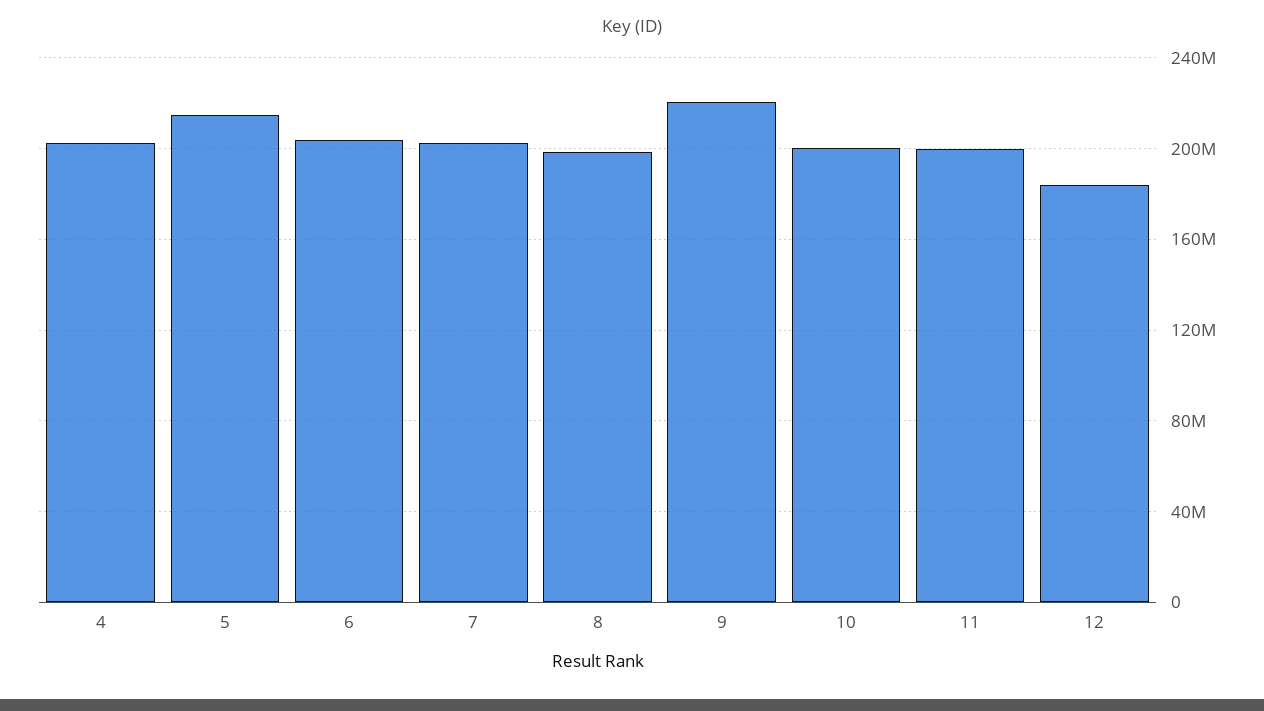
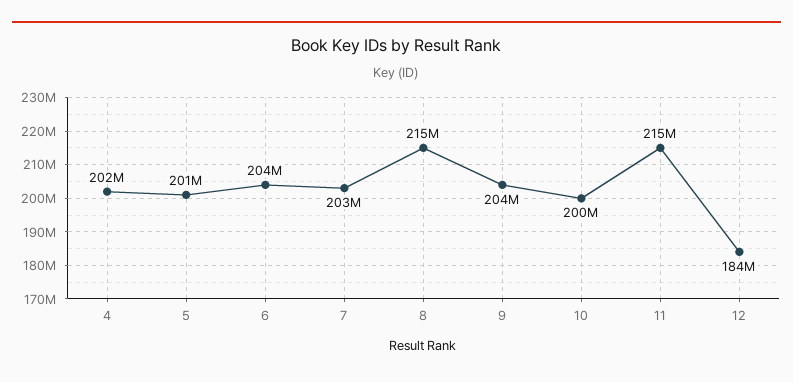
5: 215000000 -> 201000000
8: 200000000 -> 215000000
9: 220000000 -> 204000000
11: 200000000 -> 215000000

